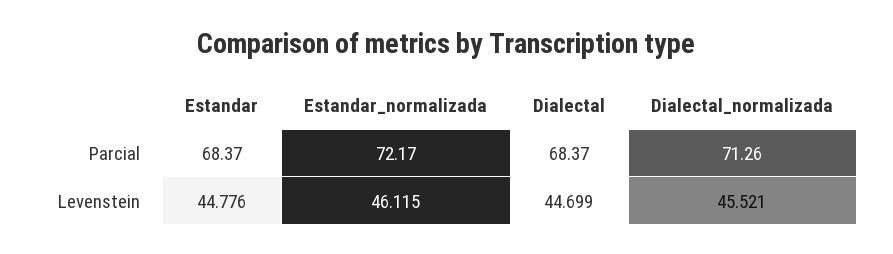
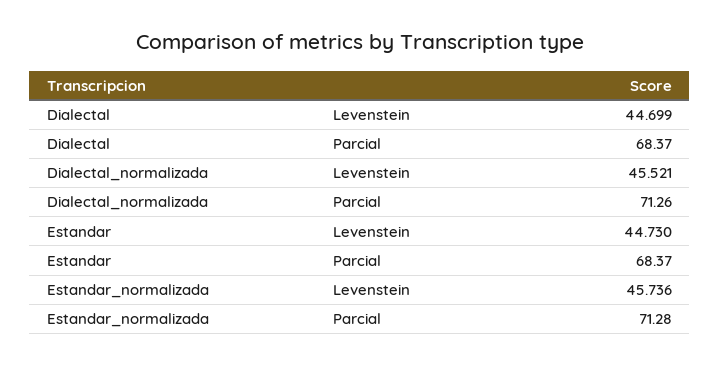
Estandar_normalizada, Parcial: 72.17 -> 71.28
Estandar, Levenstein: 44.776 -> 44.73
Estandar_normalizada, Levenstein: 46.115 -> 45.736

